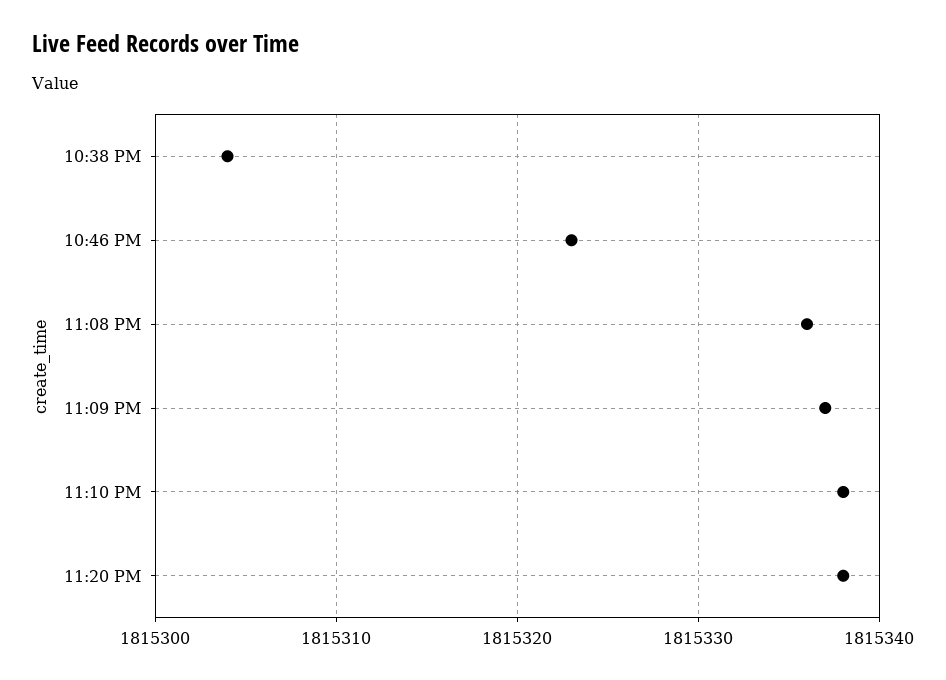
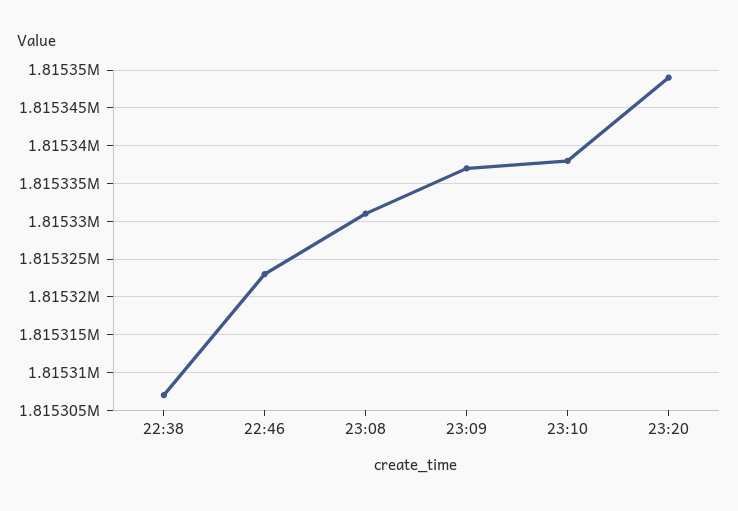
10:38 PM: 1815304 -> 1815307
11:08 PM: 1815336 -> 1815331
11:20 PM: 1815338 -> 1815349

